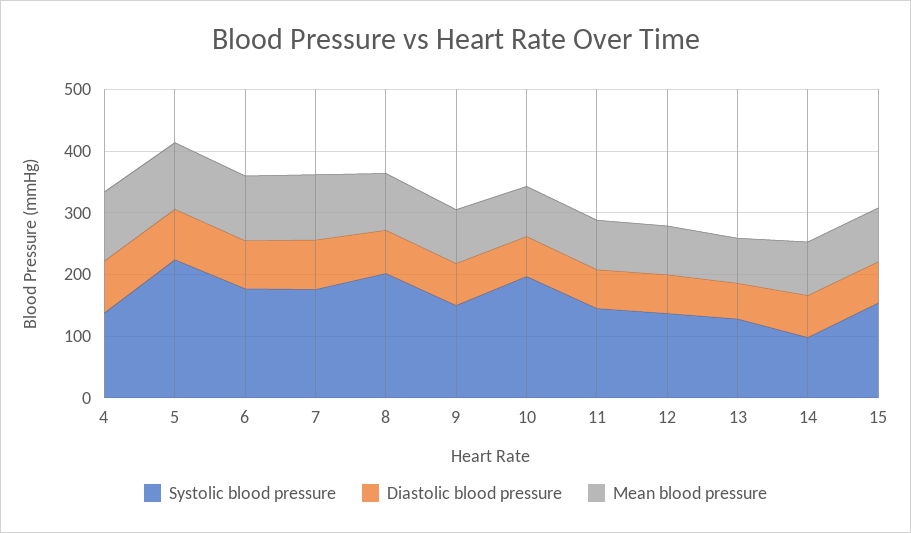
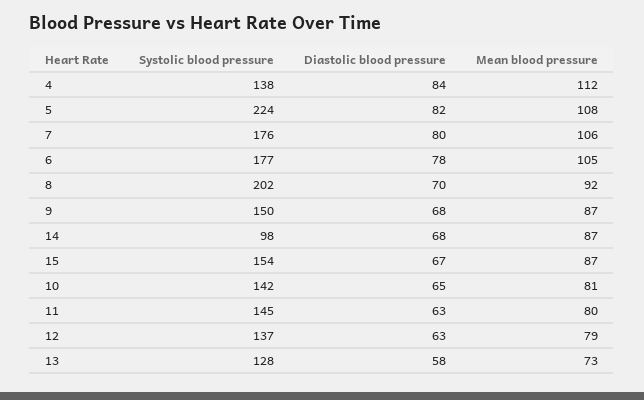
Systolic blood pressure, 10: 200 -> 142

